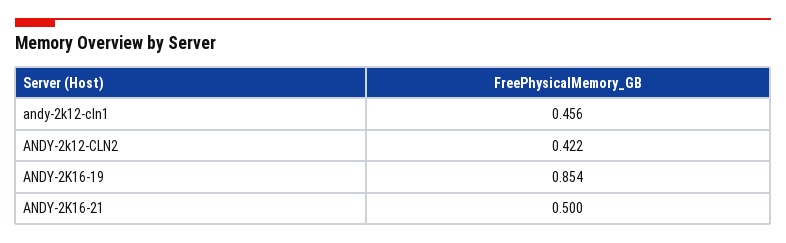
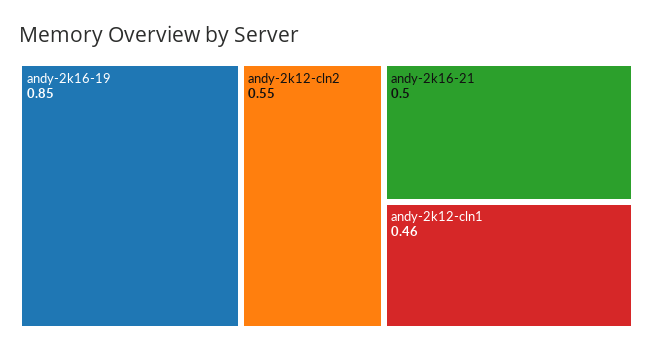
ANDY-2k12-CLN2: 0.422 -> 0.55

